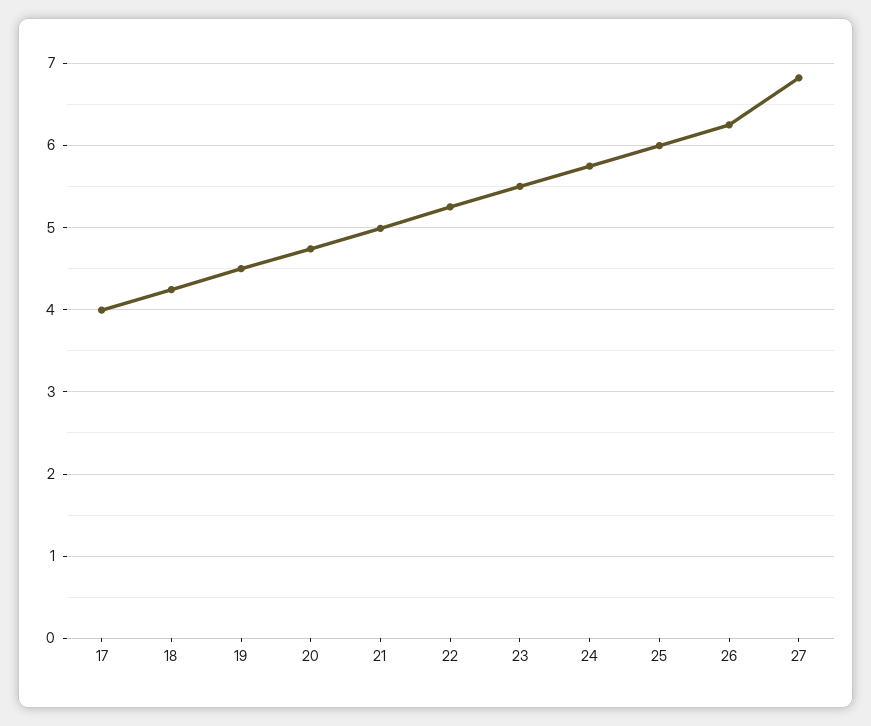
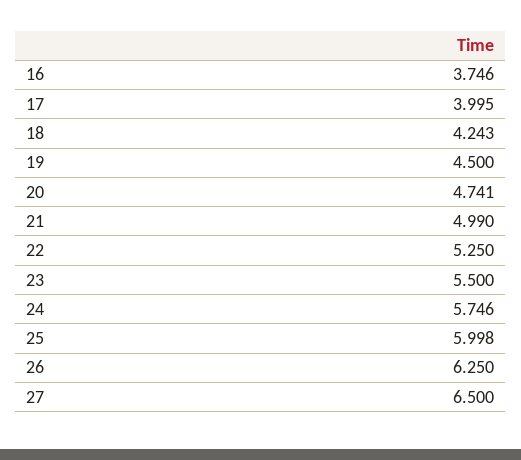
27: 6.8 -> 6.5
16: none -> 3.746

